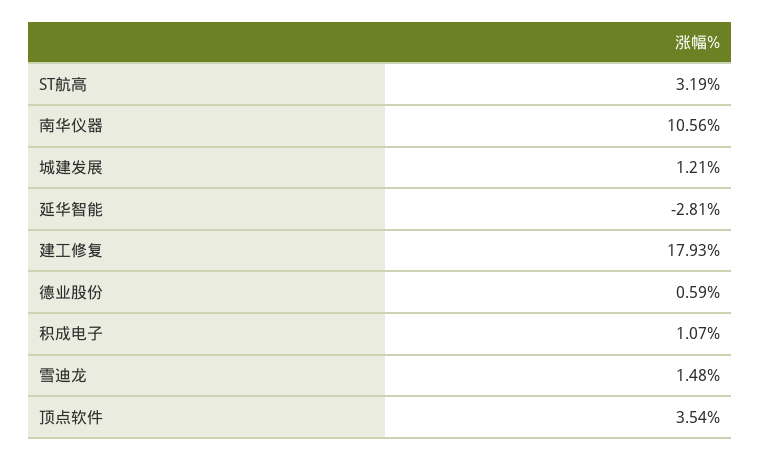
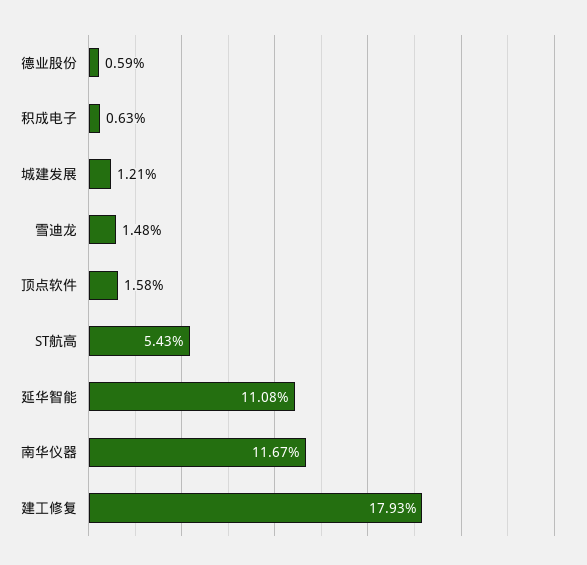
ST航高: 3.19 -> 5.43
南华仪器: 10.56 -> 11.67
延华智能: -2.81 -> 11.08
积成电子: 1.07 -> 0.63
顶点软件: 3.54 -> 1.58

